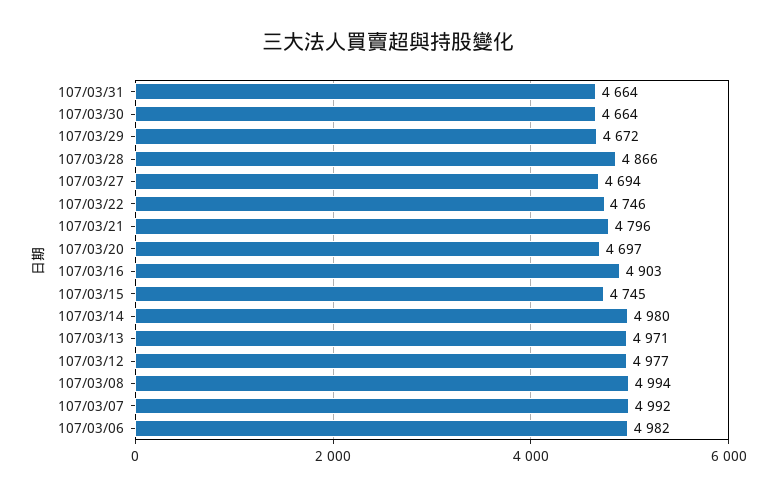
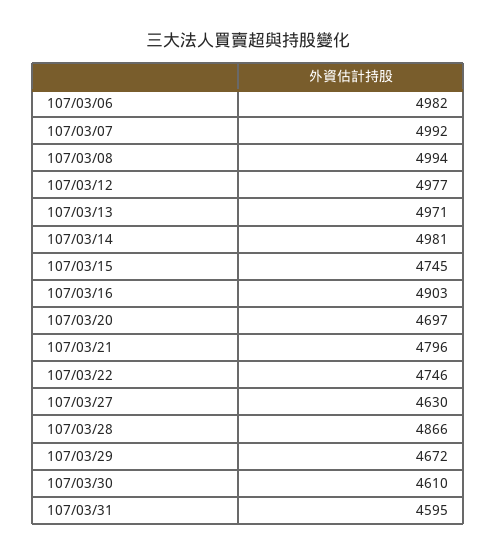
107/03/31: 4664 -> 4595
107/03/30: 4664 -> 4610
107/03/27: 4694 -> 4630
107/03/14: 4980 -> 4981

